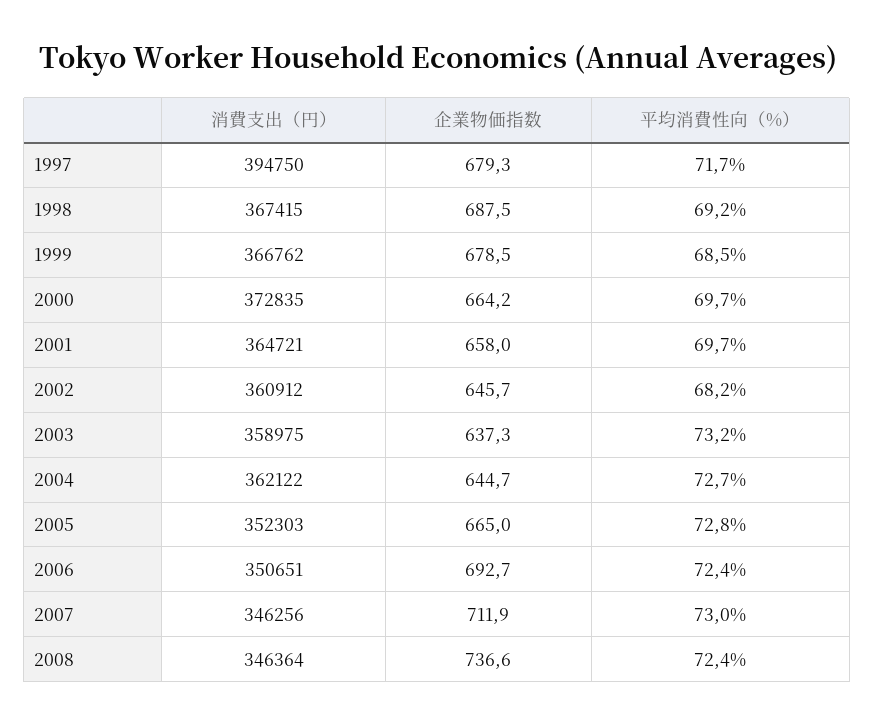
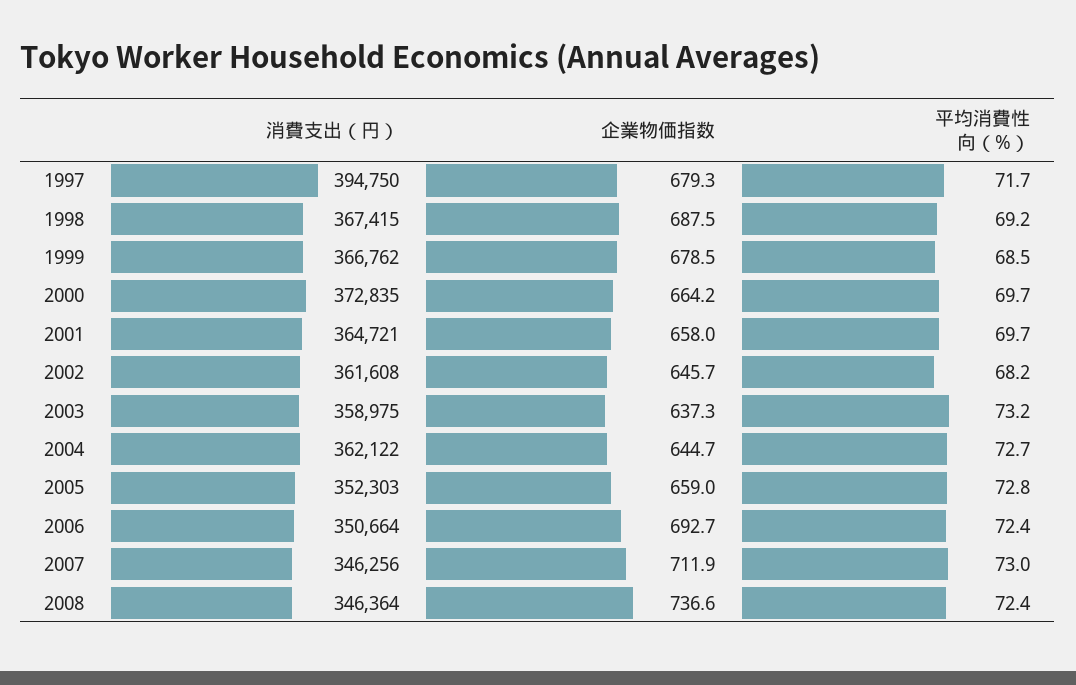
消費支出（円）, 2002: 360912 -> 361608
企業物価指数, 2005: 665 -> 659
消費支出（円）, 2006: 350651 -> 350664

